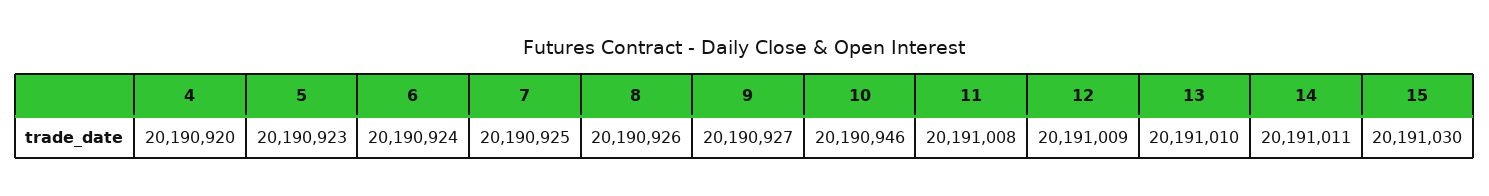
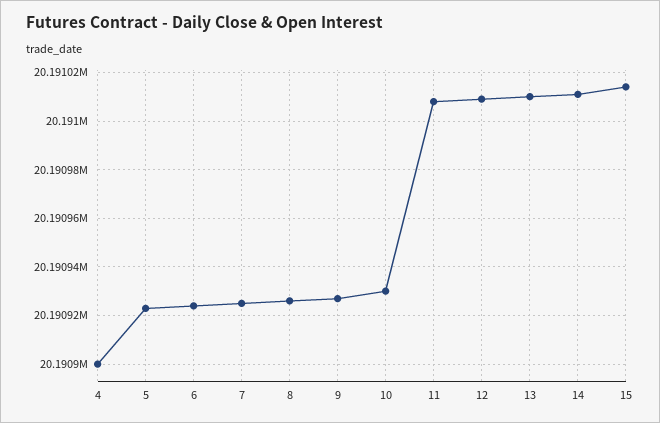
4: 20190920 -> 20190900
10: 20190946 -> 20190930
15: 20191030 -> 20191015

